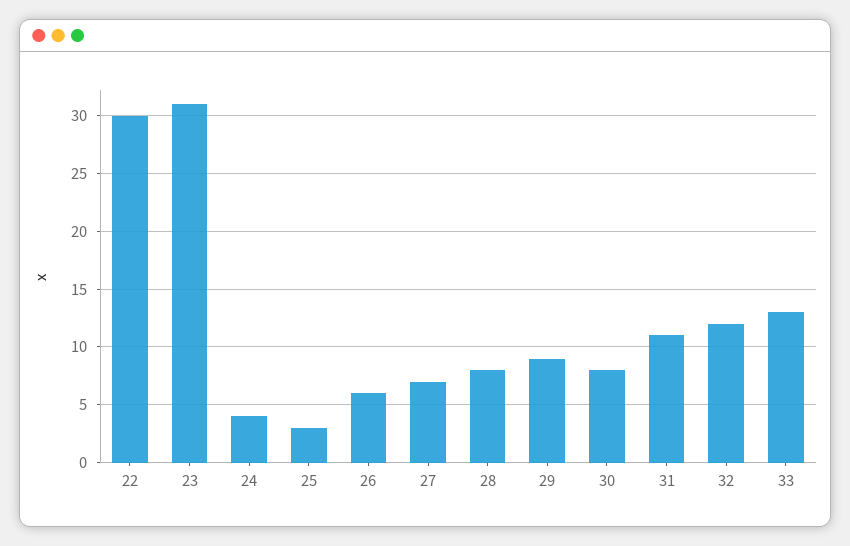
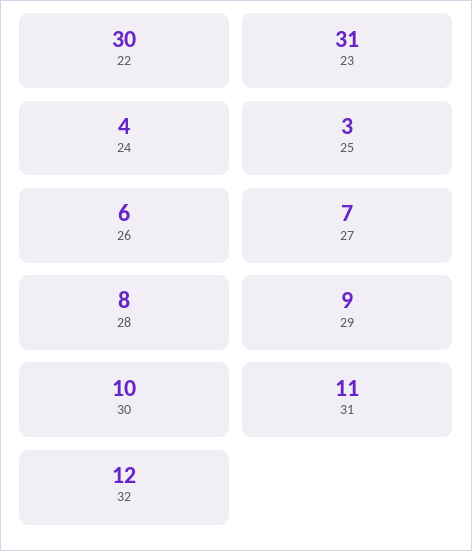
30: 8 -> 10
33: 13 -> none

